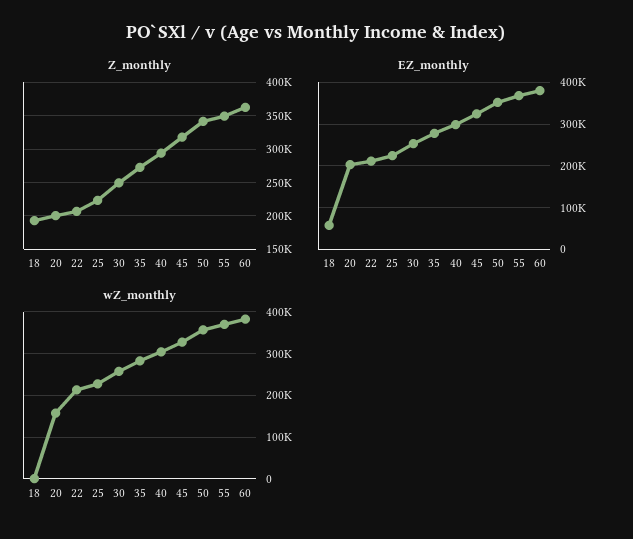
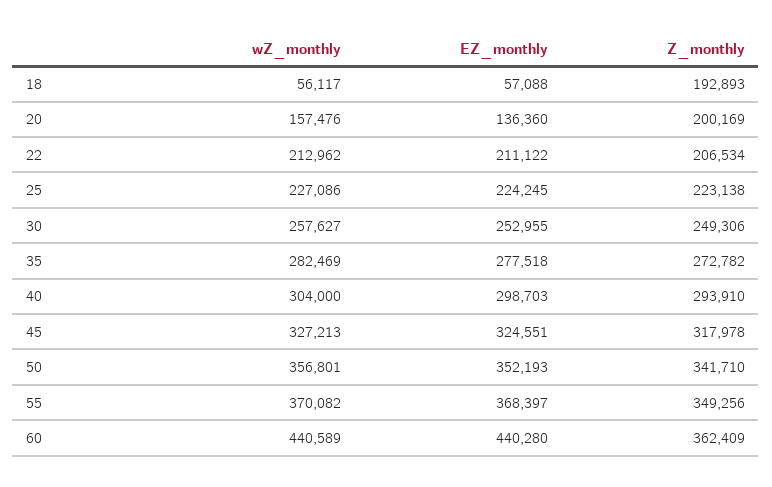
EZ_monthly, 20: 200000 -> 136360
EZ_monthly, 60: 380000 -> 440280
wZ_monthly, 18: 0 -> 56117
wZ_monthly, 60: 380000 -> 440589

